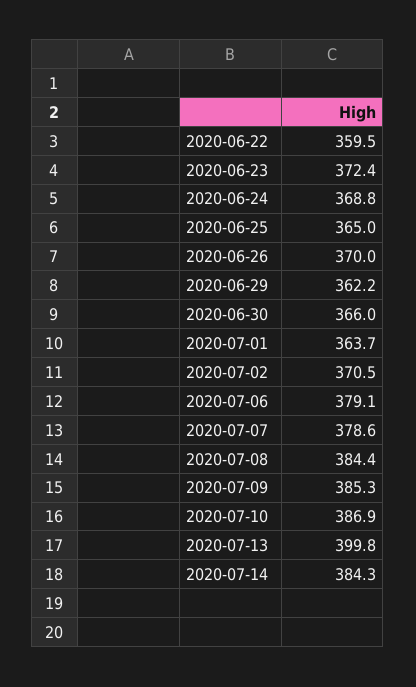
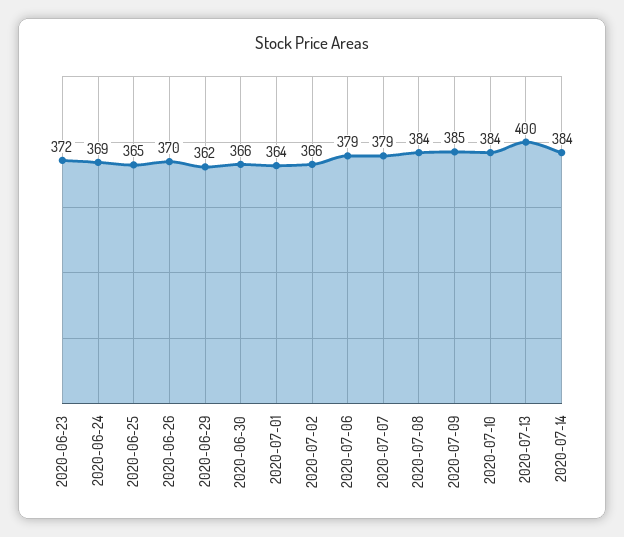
2020-06-22: 359.5 -> none
2020-07-02: 370.5 -> 366
2020-07-10: 386.9 -> 384

